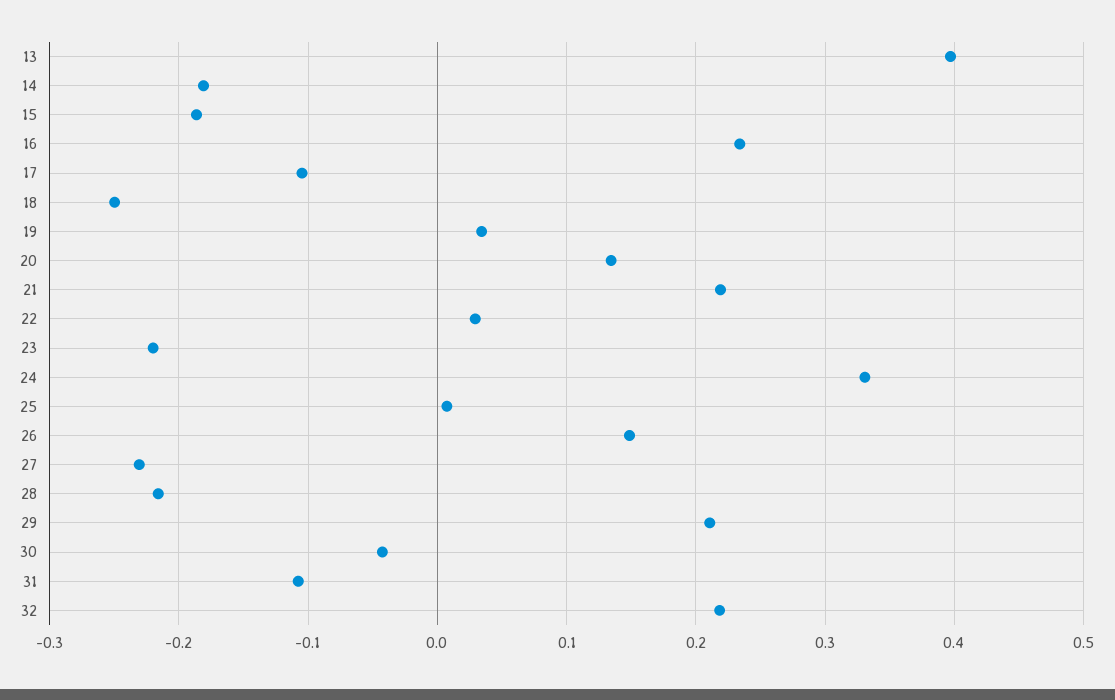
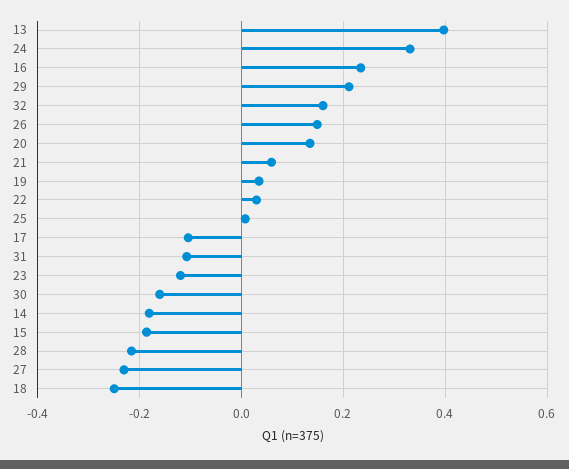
21: 0.22 -> 0.06
23: -0.22 -> -0.12
30: -0.04 -> -0.16
32: 0.22 -> 0.16

